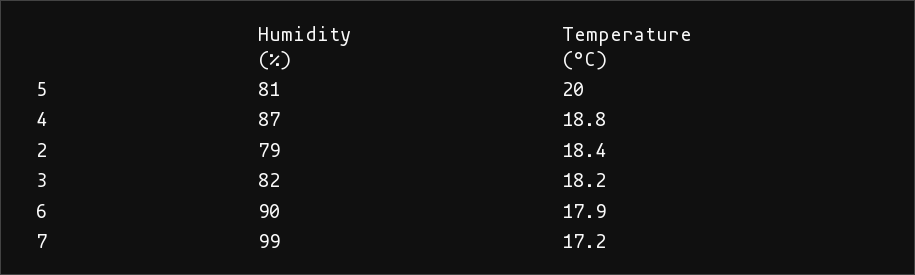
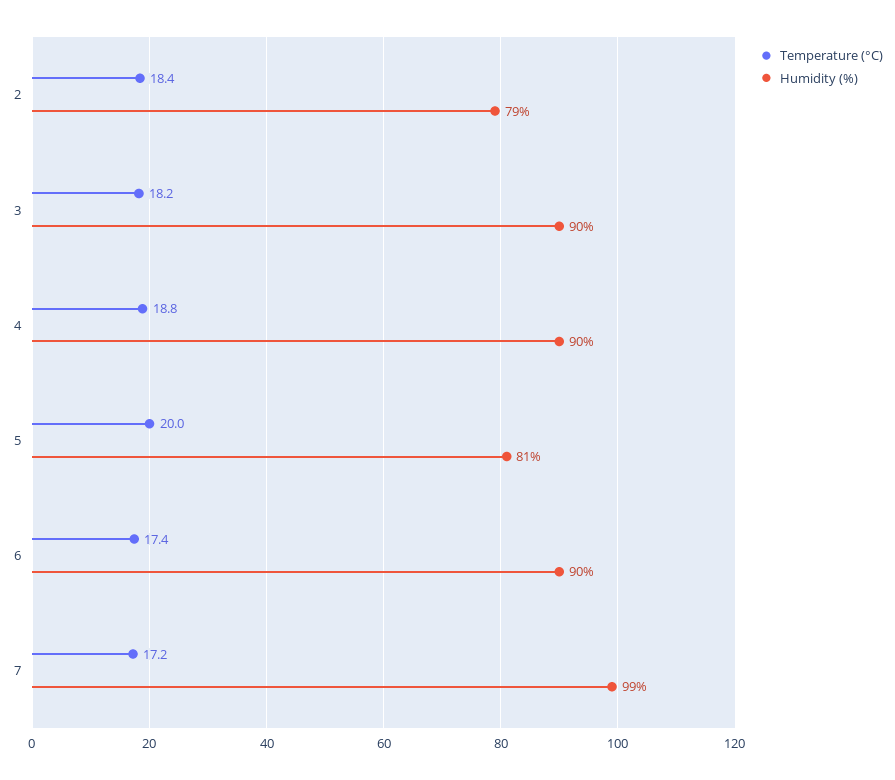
Humidity (%), 4: 87 -> 90
Humidity (%), 3: 82 -> 90
Temperature (°C), 6: 17.9 -> 17.4

